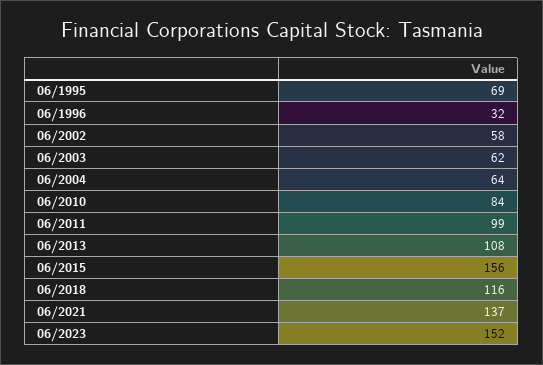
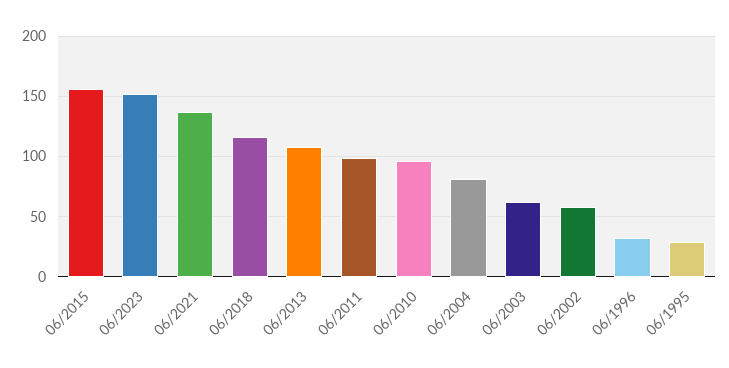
06/1995: 69 -> 30
06/2004: 64 -> 80
06/2010: 84 -> 95

